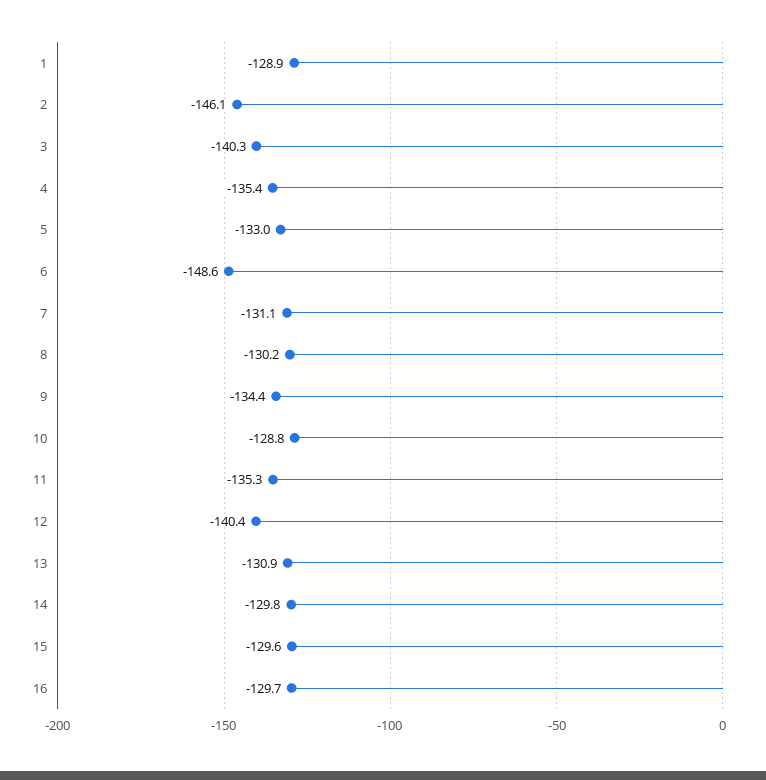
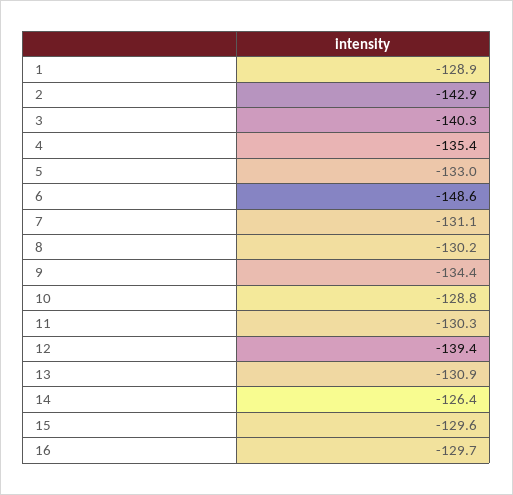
2: -146.1 -> -142.9
11: -135.3 -> -130.3
12: -140.4 -> -139.4
14: -129.8 -> -126.4

